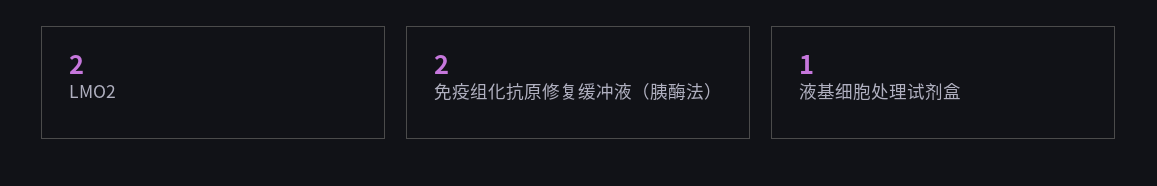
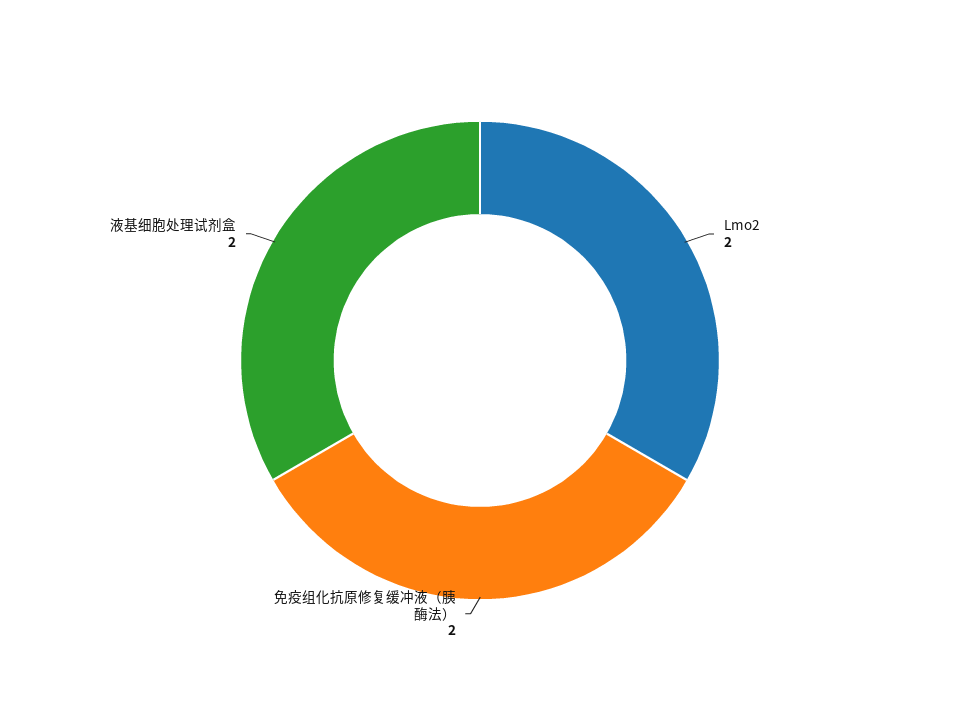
液基细胞处理试剂盒: 1 -> 2

